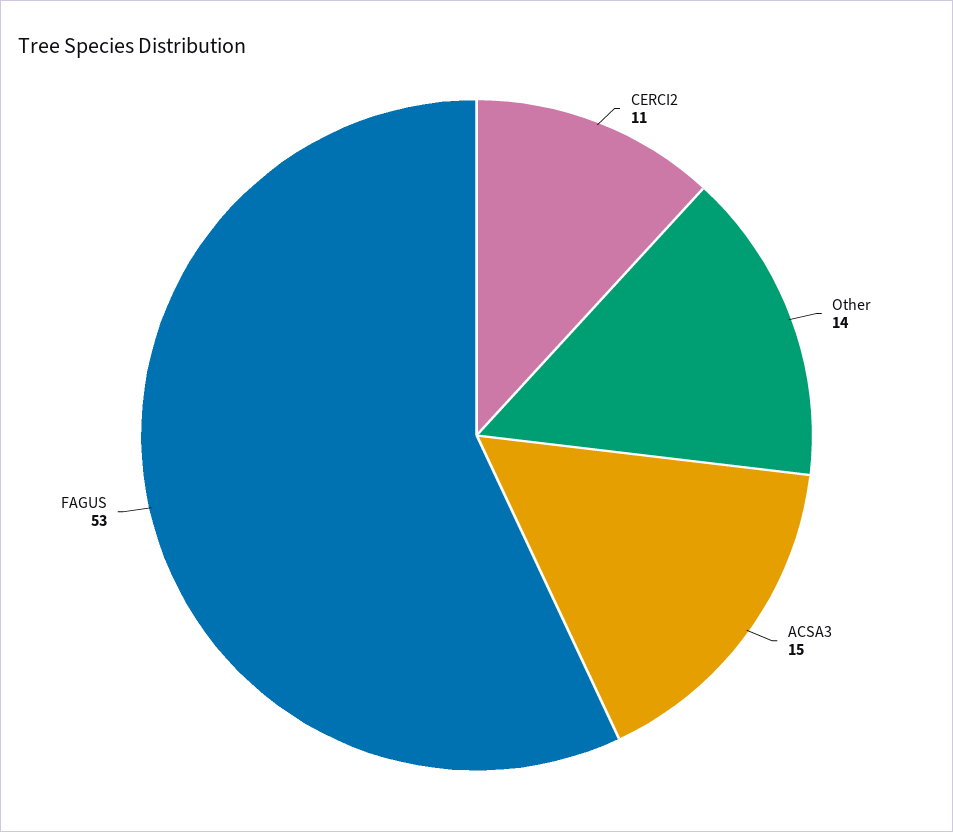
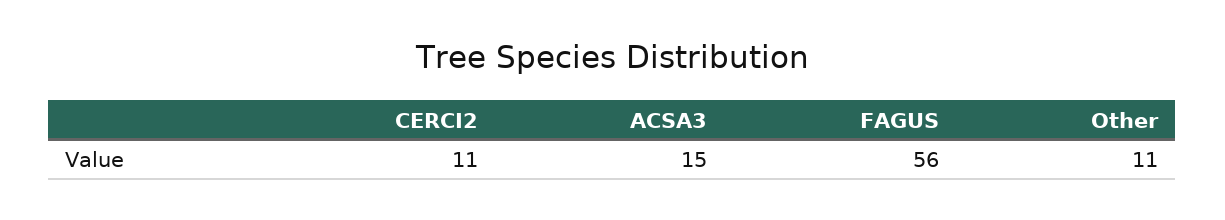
Other: 14 -> 11
FAGUS: 53 -> 56

